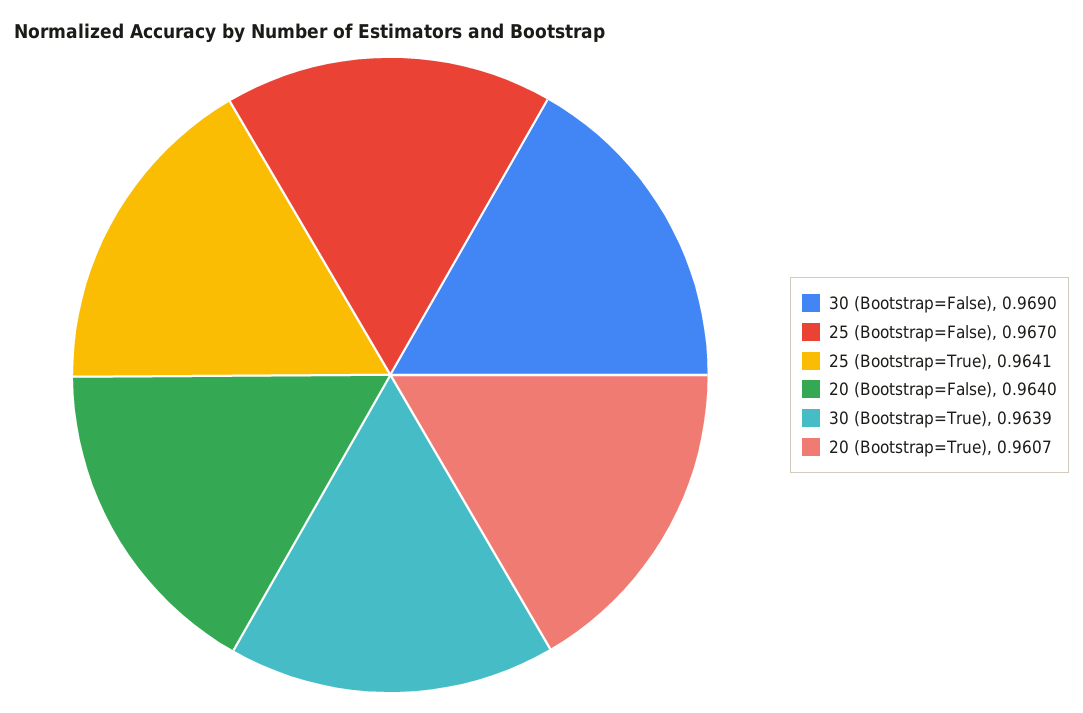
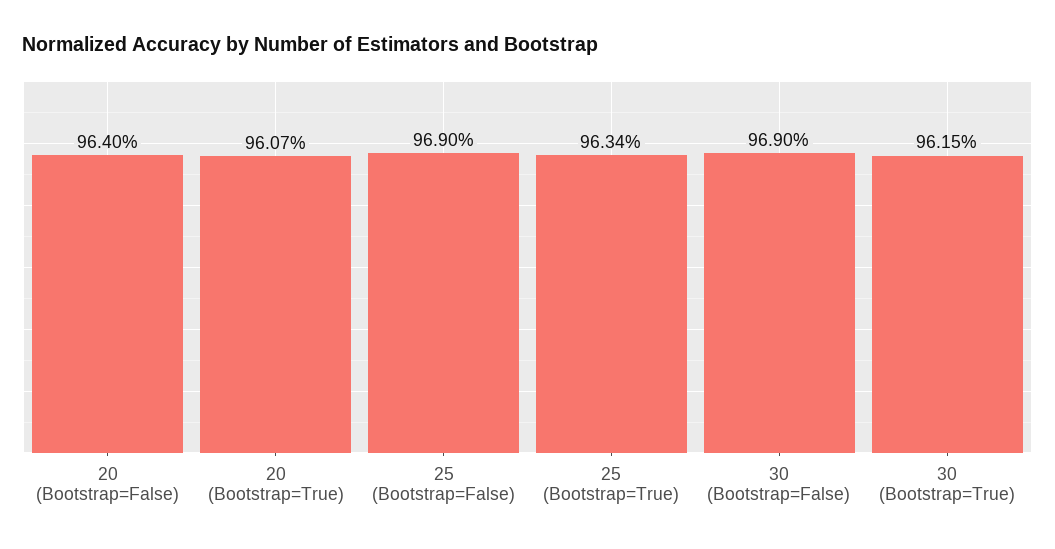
25 (Bootstrap=False): 0.967 -> 0.969
25 (Bootstrap=True): 0.9641 -> 0.9634
30 (Bootstrap=True): 0.9639 -> 0.9615

